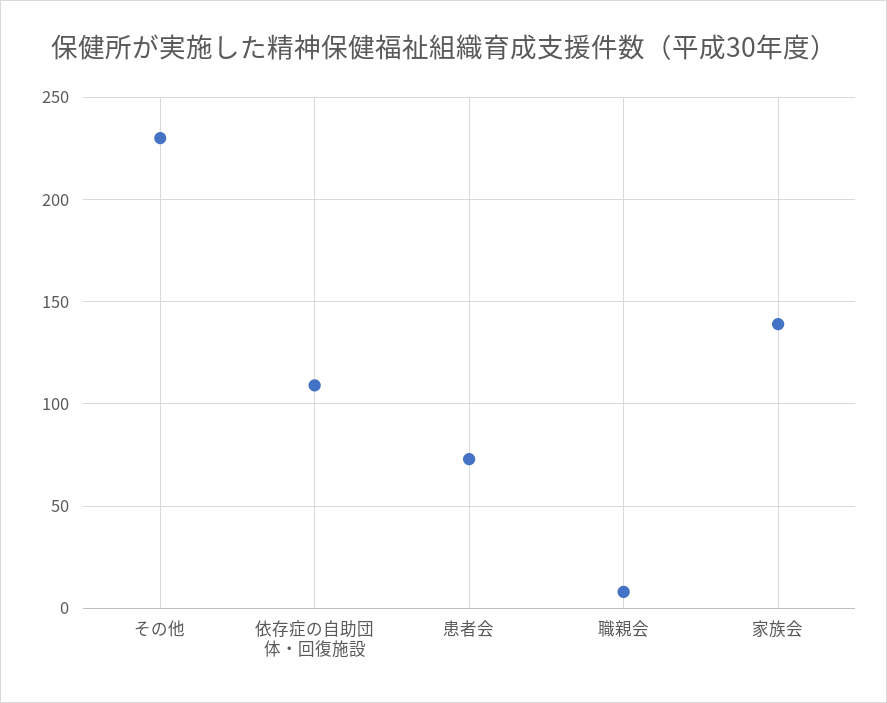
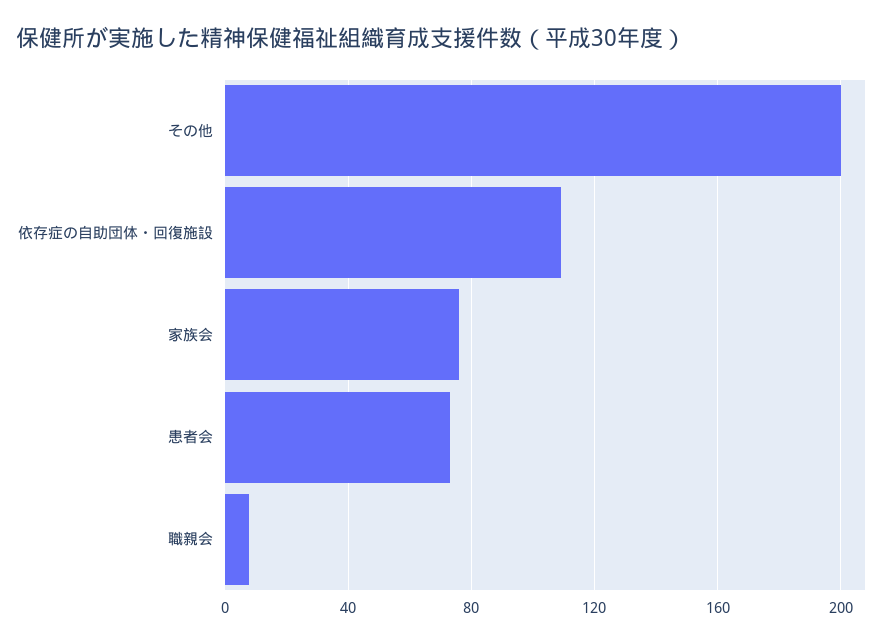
その他: 230 -> 200
家族会: 140 -> 75

